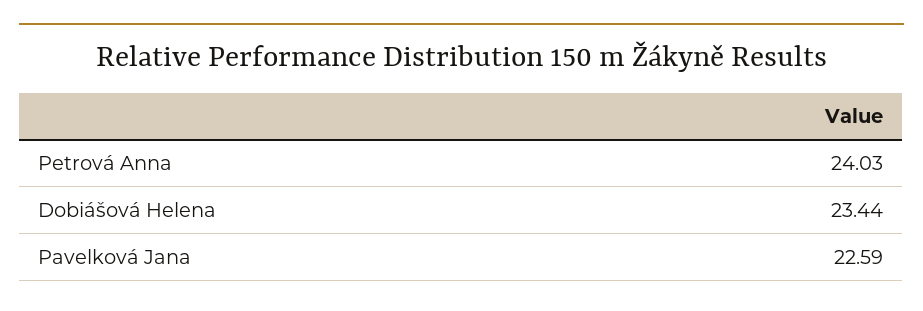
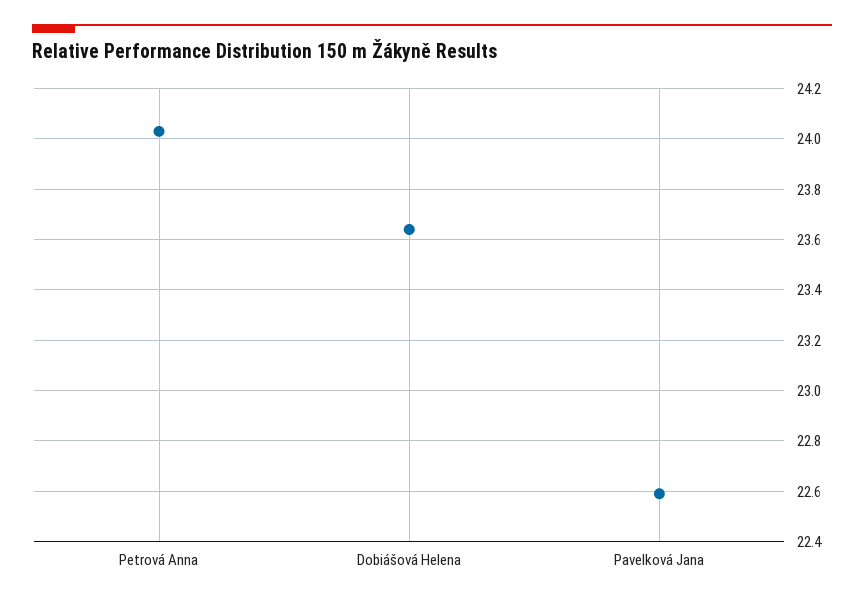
Dobiášová Helena: 23.44 -> 23.65

